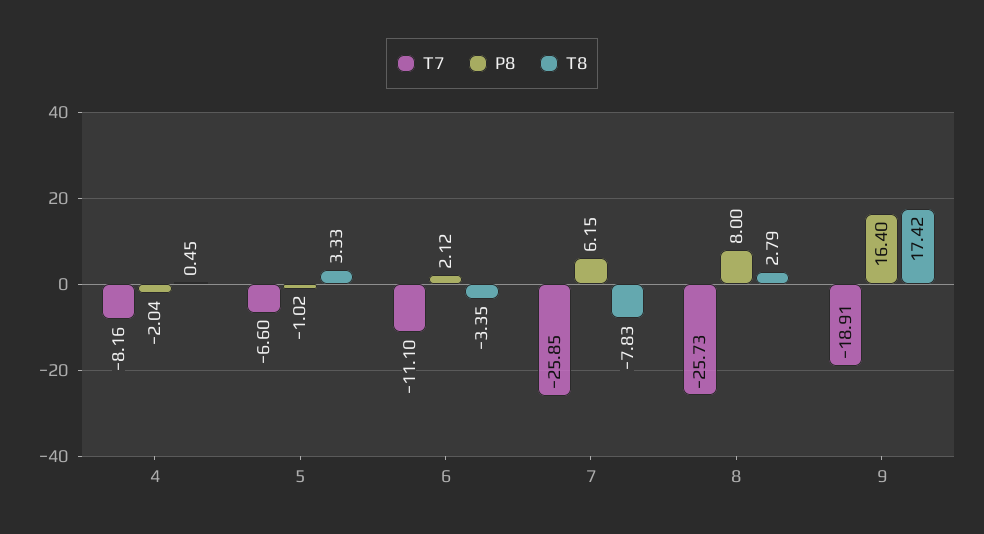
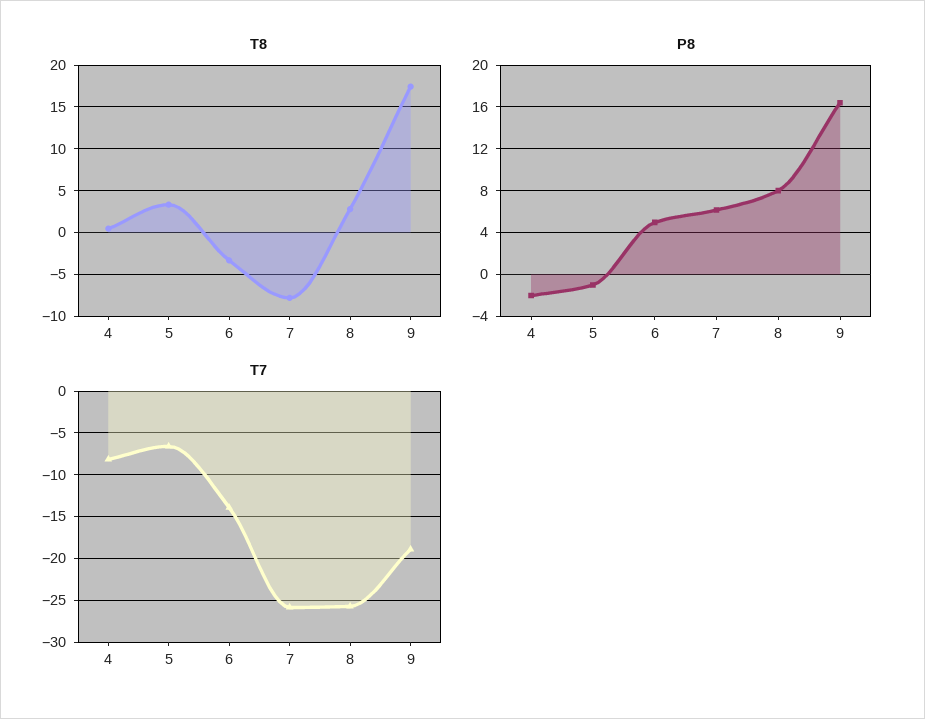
T7, 6: -11.1 -> -14
P8, 6: 2.12 -> 5

